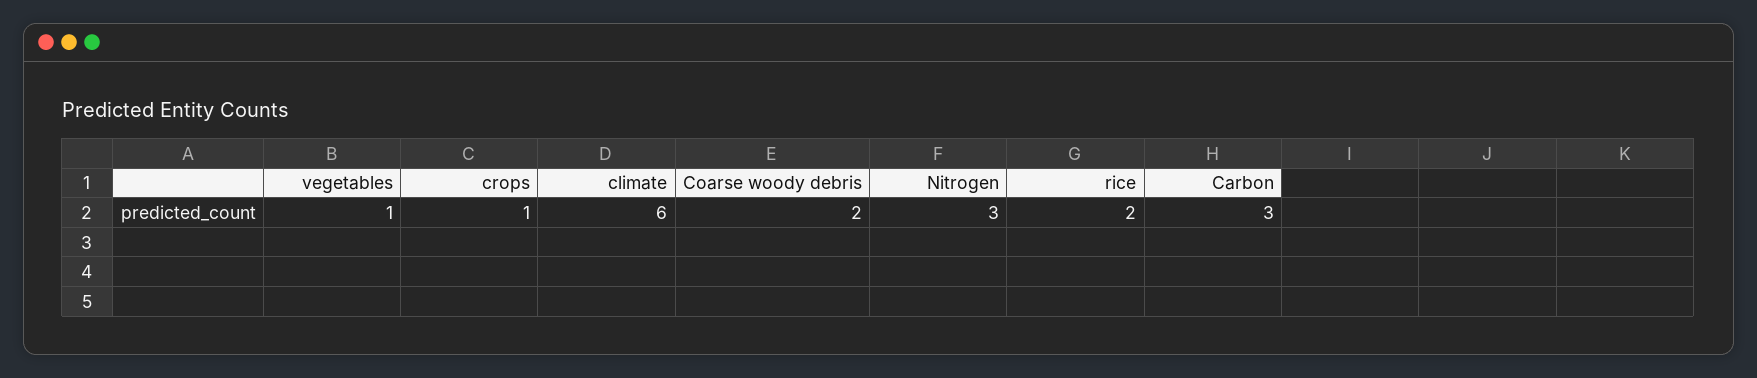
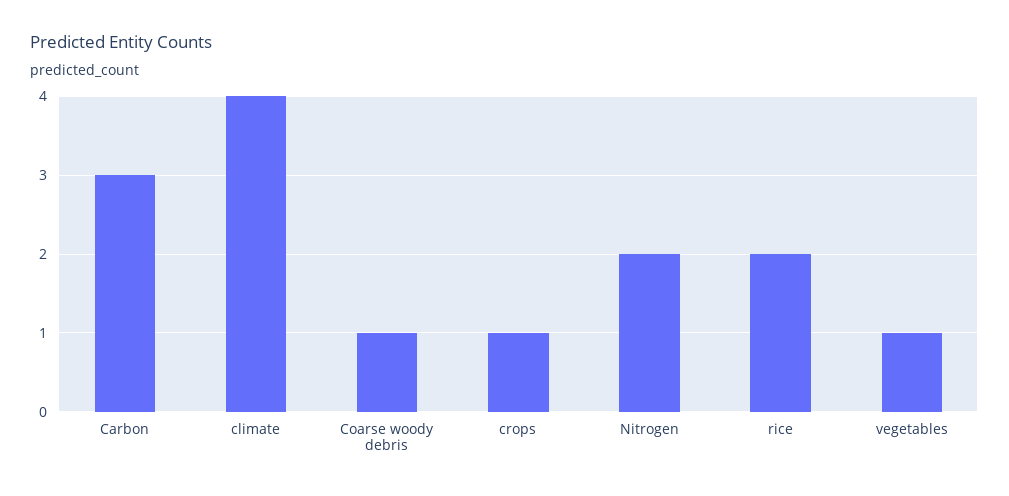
climate: 6 -> 4
Coarse woody debris: 2 -> 1
Nitrogen: 3 -> 2

